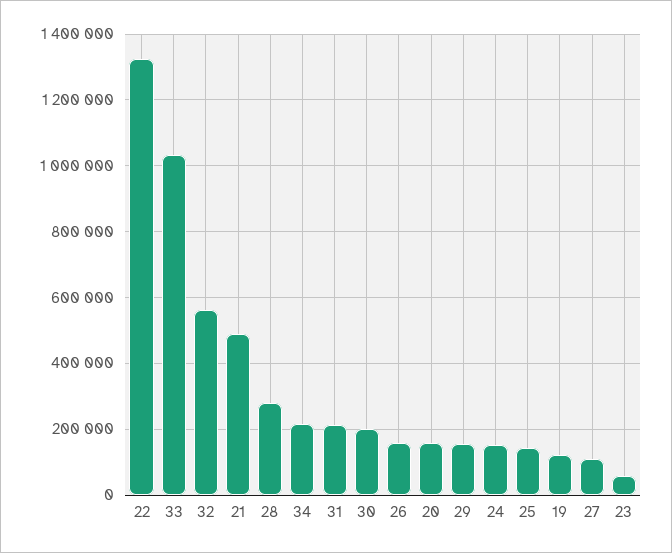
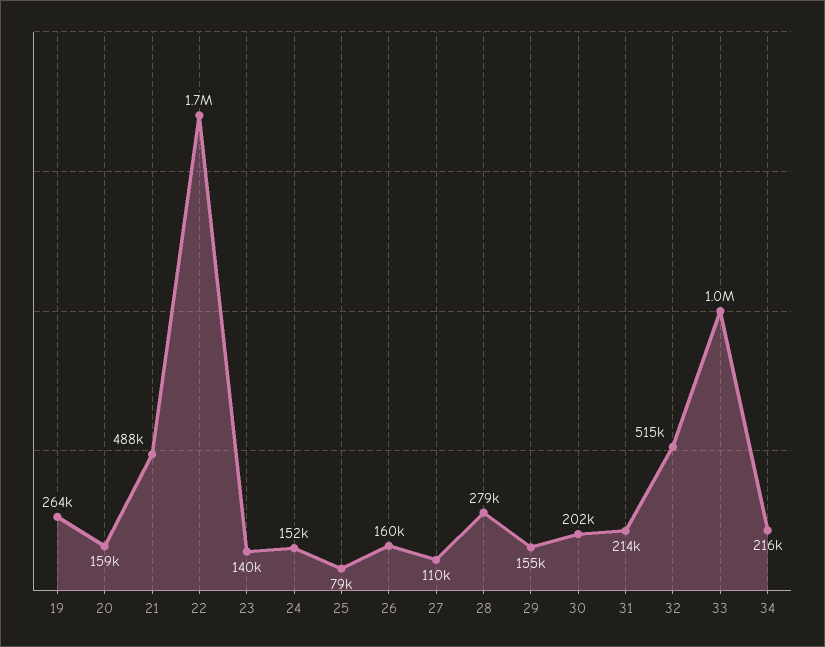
22: 1320000 -> 1700000
32: 560000 -> 515000
25: 140000 -> 79000
19: 120000 -> 264000
23: 60000 -> 140000

